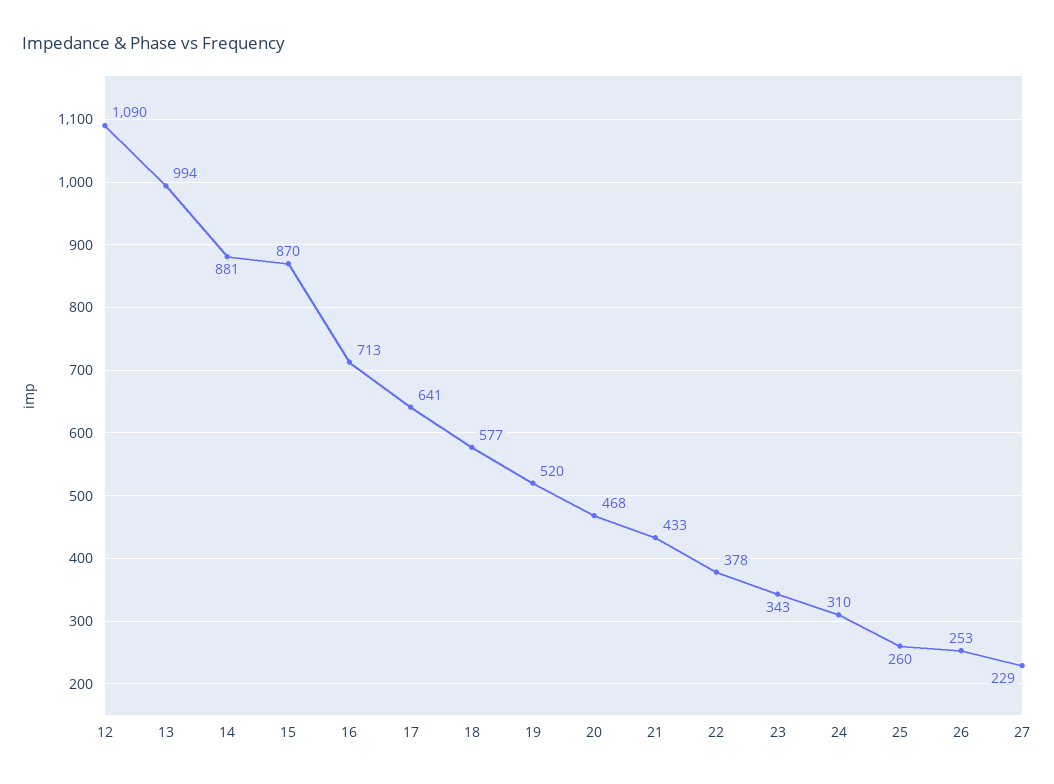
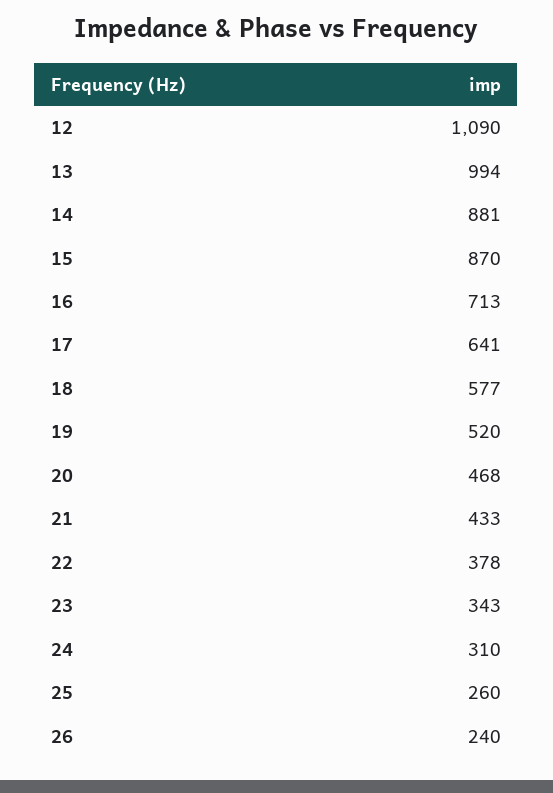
26: 253 -> 240
27: 229 -> none

